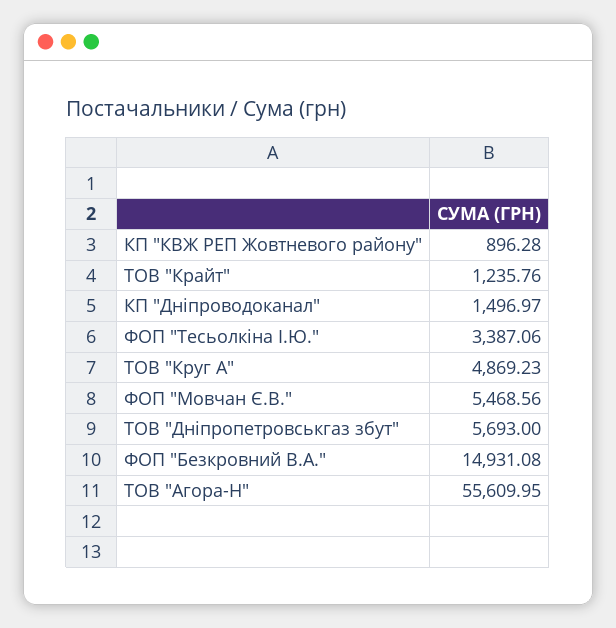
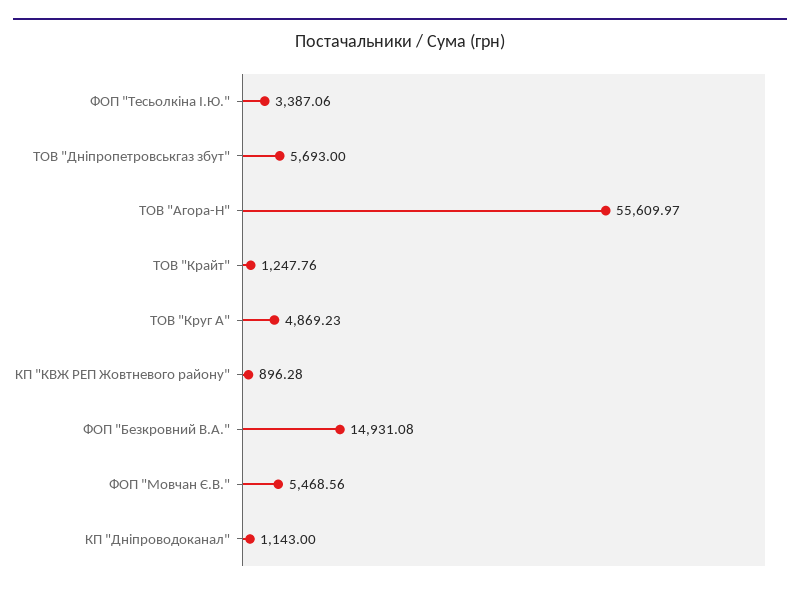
ТОВ "Крайт": 1235.76 -> 1247.76
КП "Дніпроводоканал": 1496.97 -> 1143
ТОВ "Агора-Н": 55609.95 -> 55609.97

